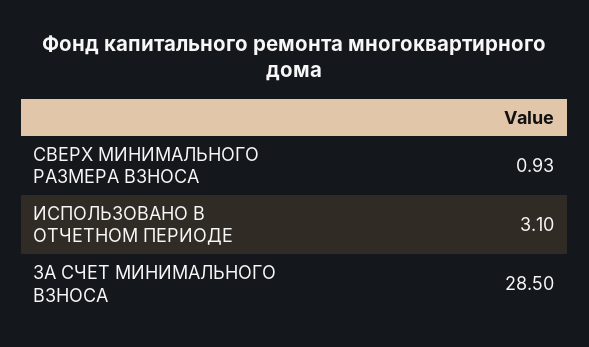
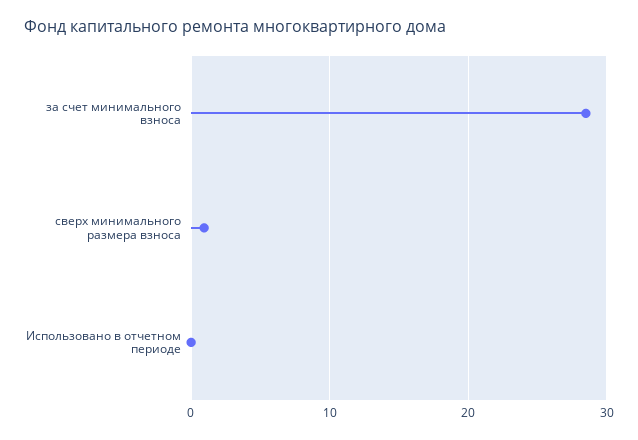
ИСПОЛЬЗОВАНО В ОТЧЕТНОМ ПЕРИОДЕ: 3.1 -> 0

